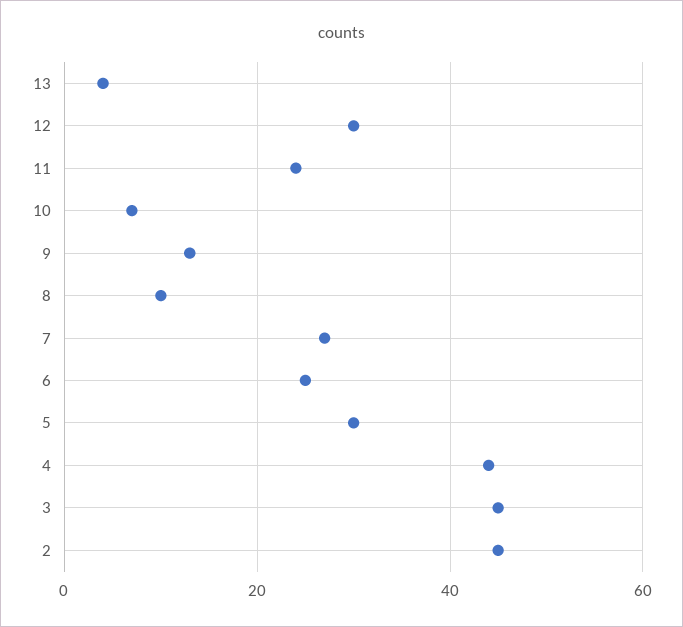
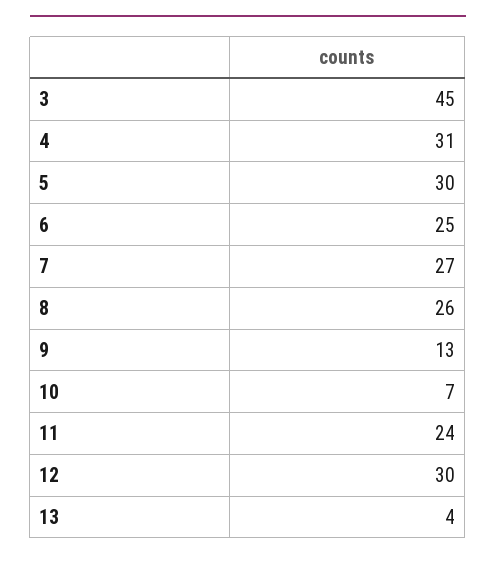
8: 10 -> 26
4: 45 -> 31
2: 45 -> none

